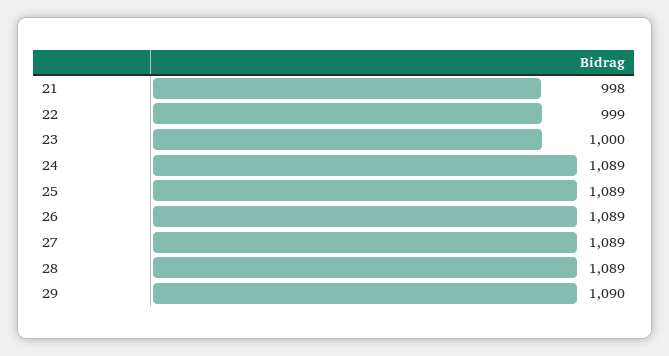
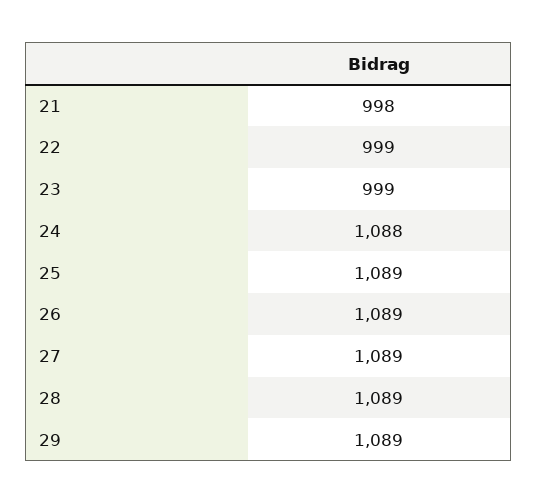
23: 1000 -> 999
24: 1089 -> 1088
29: 1090 -> 1089

